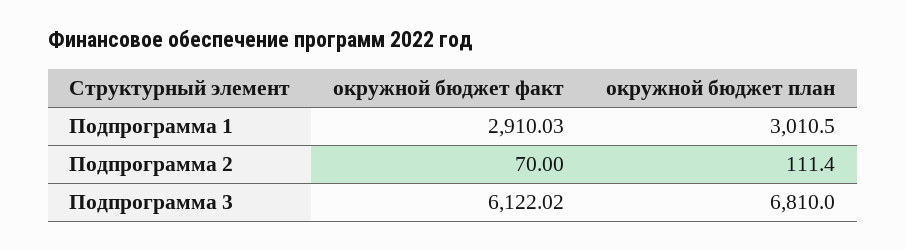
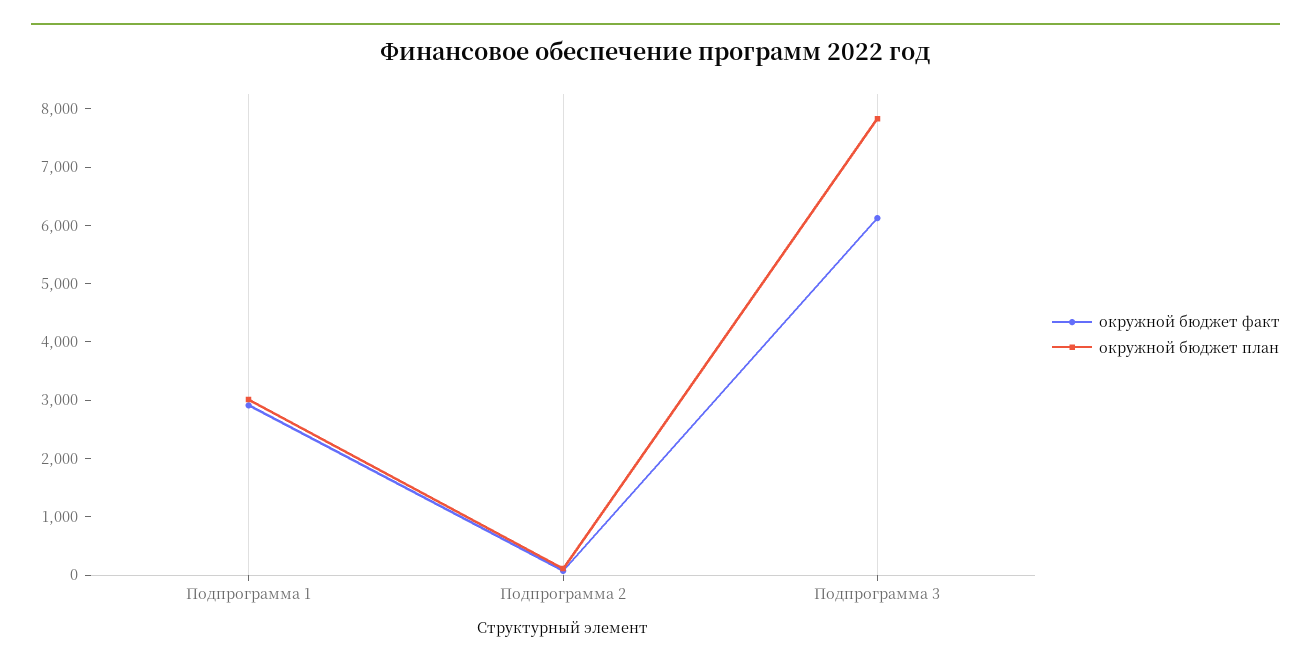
окружной бюджет план, Подпрограмма 3: 6810 -> 7800

